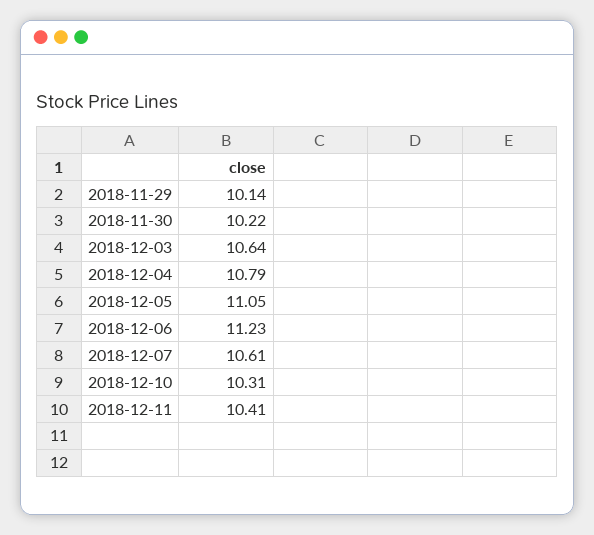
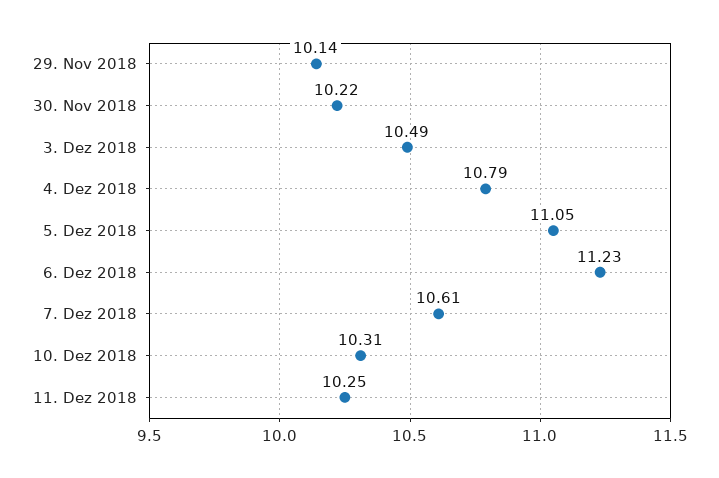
2018-12-03: 10.64 -> 10.49
2018-12-11: 10.41 -> 10.25

